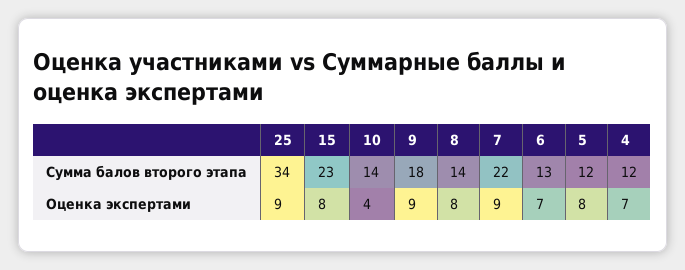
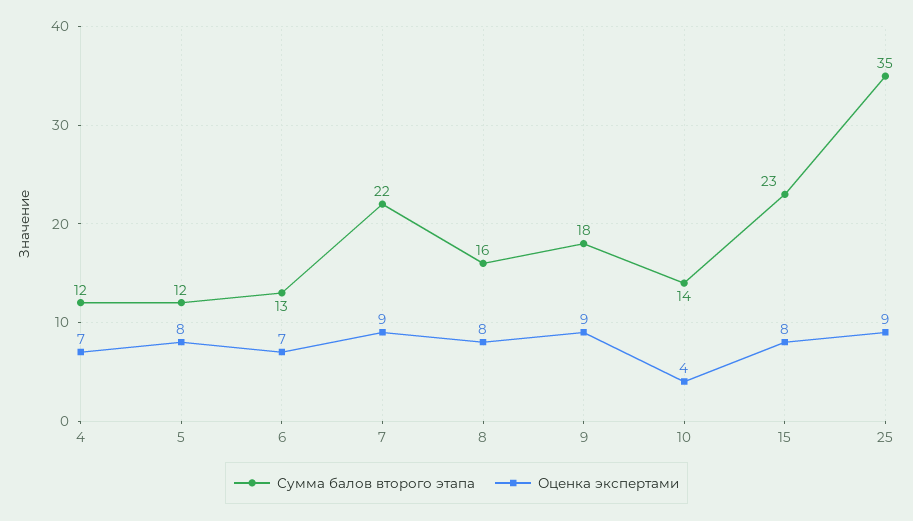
Сумма балов второго этапа, 25: 34 -> 35
Сумма балов второго этапа, 8: 14 -> 16

